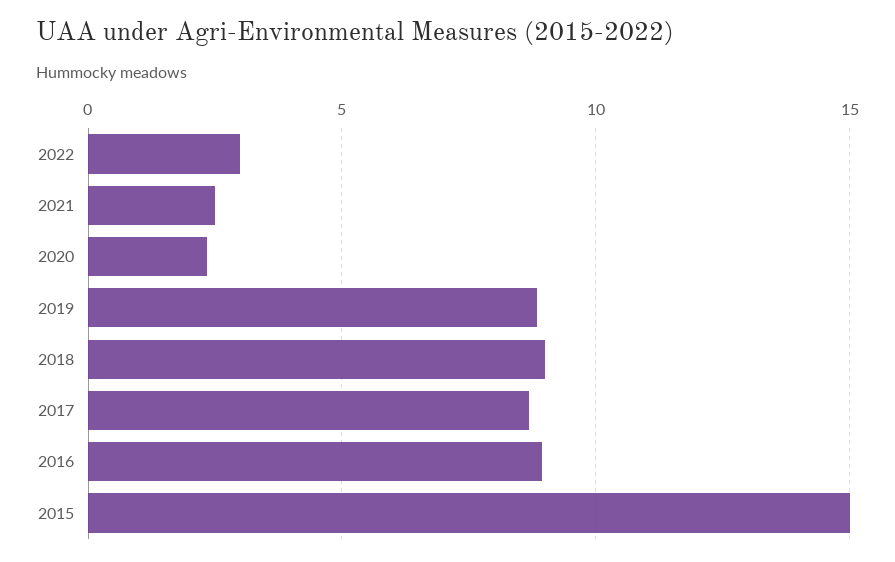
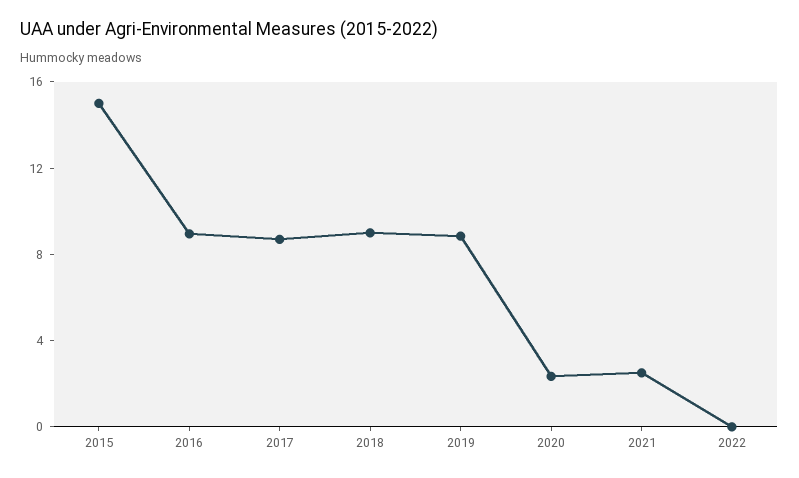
2022: 3 -> 0

